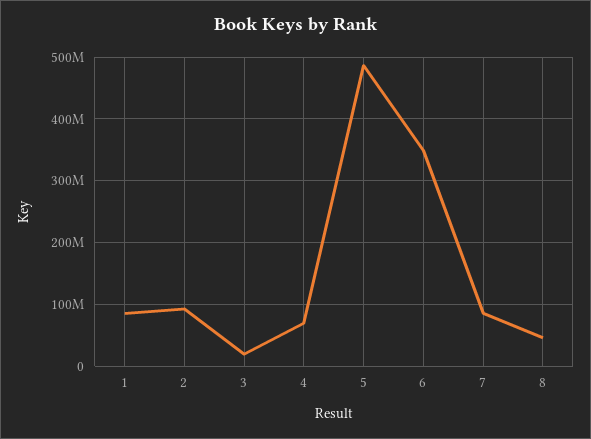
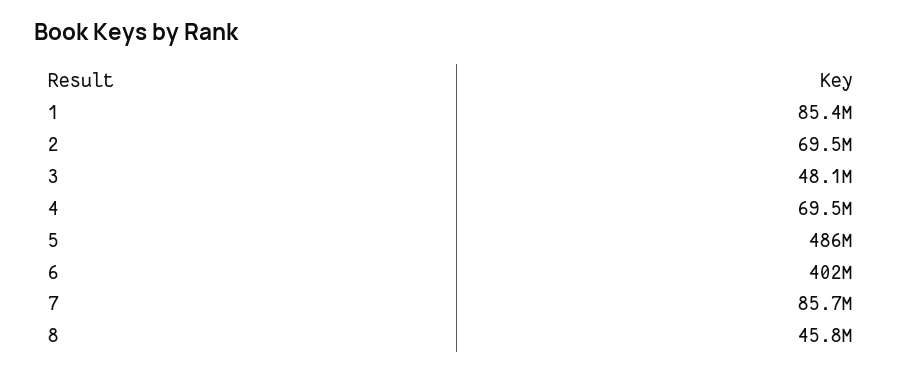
2: 90000000 -> 69500000
3: 20000000 -> 48100000
6: 350000000 -> 402000000

